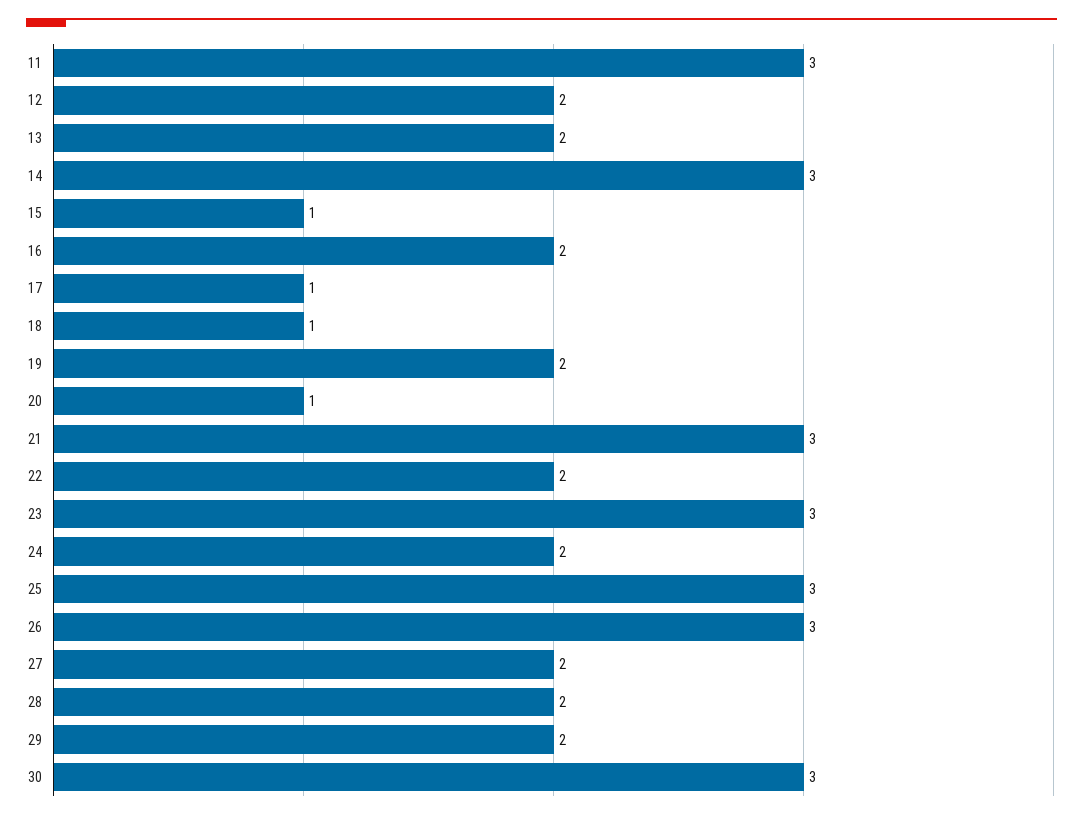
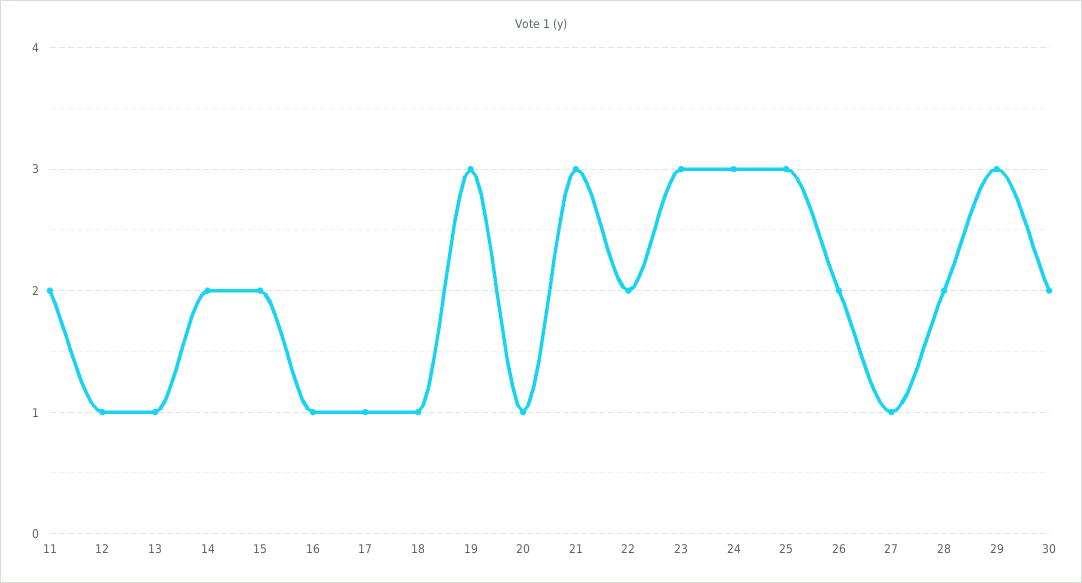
11: 3 -> 2
12: 2 -> 1
13: 2 -> 1
14: 3 -> 2
15: 1 -> 2
16: 2 -> 1
19: 2 -> 3
24: 2 -> 3
26: 3 -> 2
27: 2 -> 1
29: 2 -> 3
30: 3 -> 2

